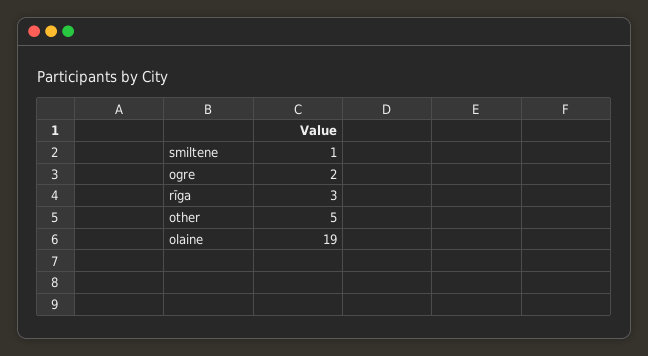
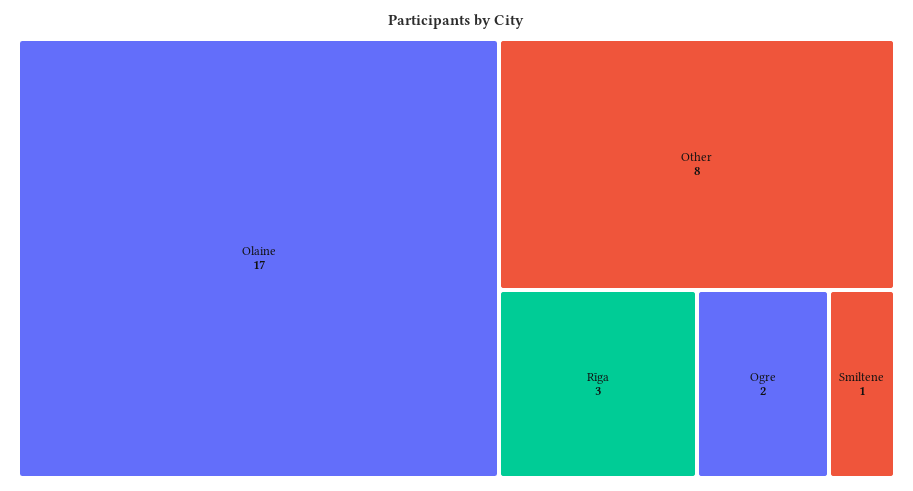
other: 5 -> 8
olaine: 19 -> 17

